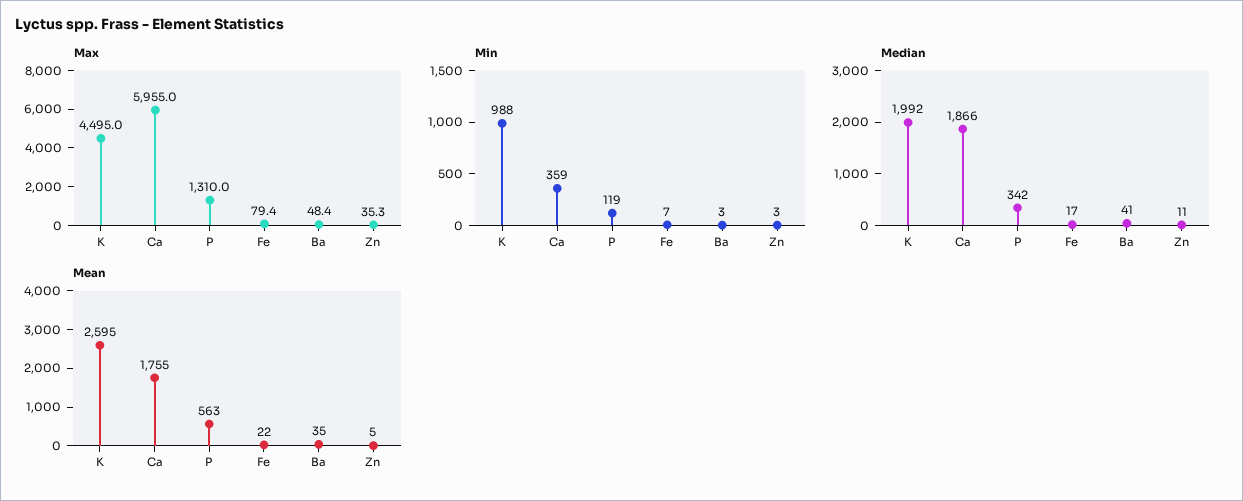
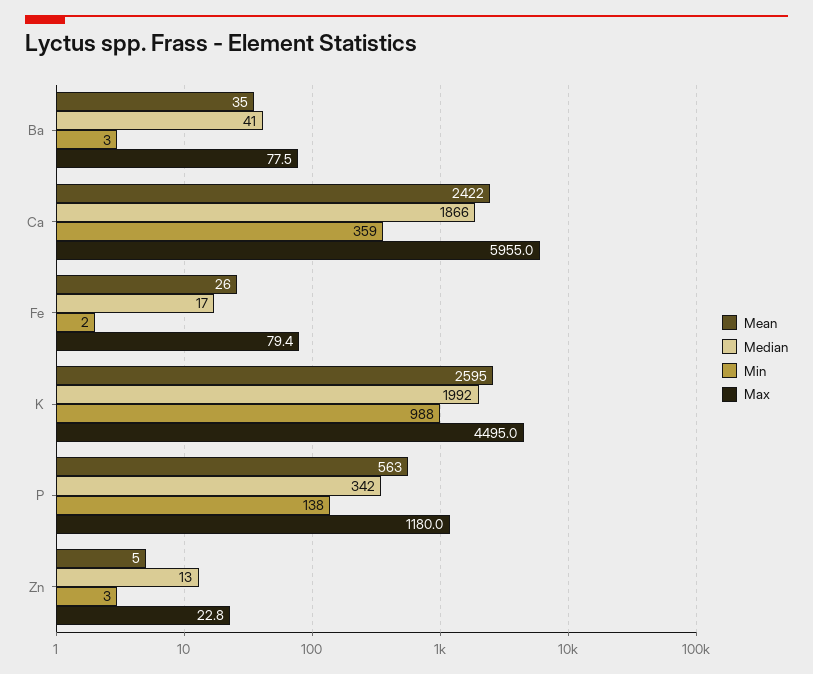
Max, P: 1310 -> 1180
Max, Ba: 48.4 -> 77.5
Max, Zn: 35.3 -> 22.8
Min, P: 119 -> 138
Min, Fe: 7 -> 2
Median, Zn: 11 -> 13
Mean, Ca: 1755 -> 2422
Mean, Fe: 22 -> 26

